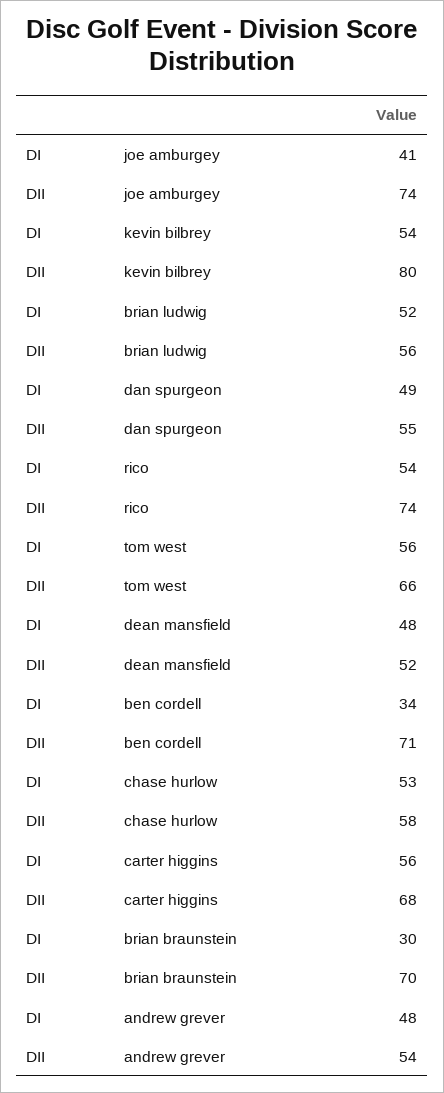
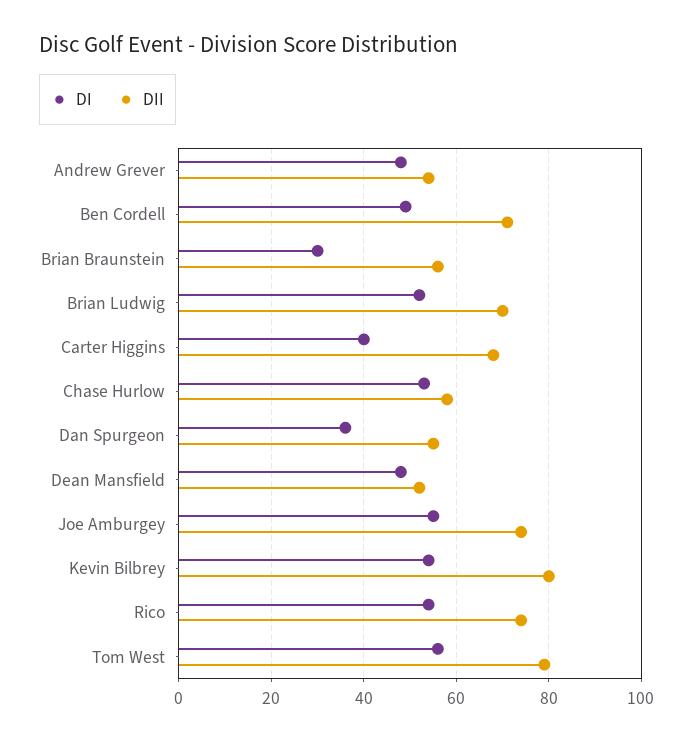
DI, joe amburgey: 41 -> 55
DII, brian ludwig: 56 -> 70
DI, dan spurgeon: 49 -> 35
DII, tom west: 66 -> 80
DI, ben cordell: 34 -> 50
DI, carter higgins: 56 -> 40
DII, brian braunstein: 70 -> 55

